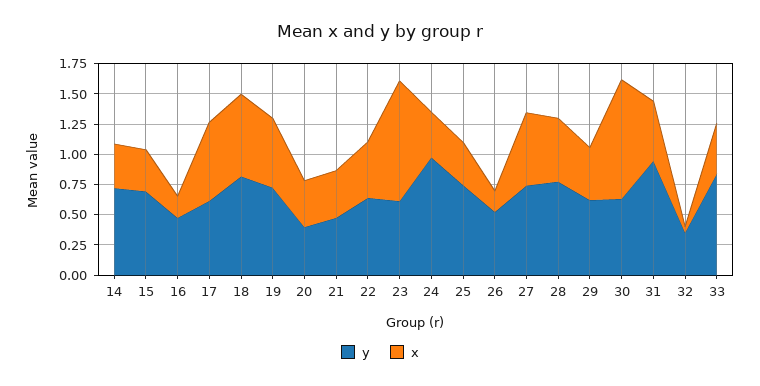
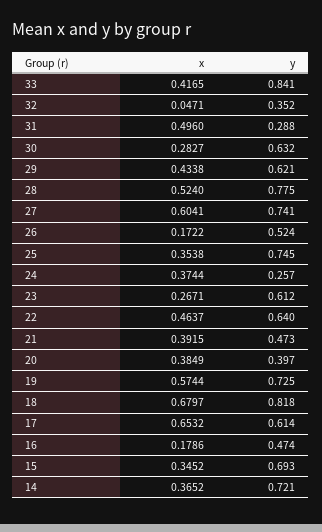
x, 23: 1 -> 0.2671
y, 24: 1 -> 0.257
x, 30: 1 -> 0.2827
y, 31: 1 -> 0.288

